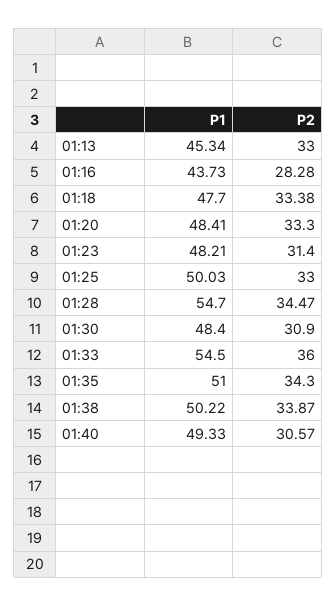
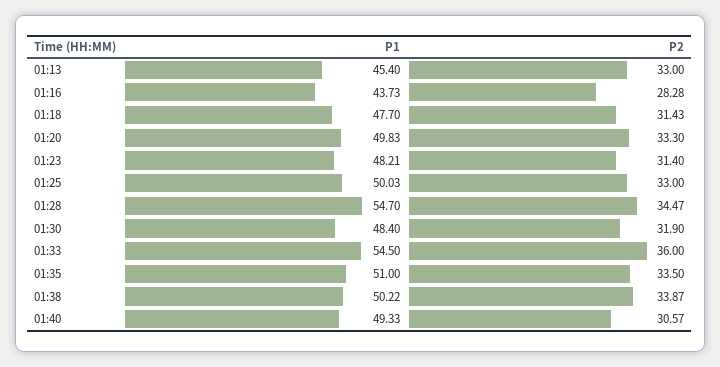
P1, 01:13: 45.34 -> 45.4
P2, 01:18: 33.38 -> 31.43
P1, 01:20: 48.41 -> 49.83
P2, 01:30: 30.9 -> 31.9
P2, 01:35: 34.3 -> 33.5

